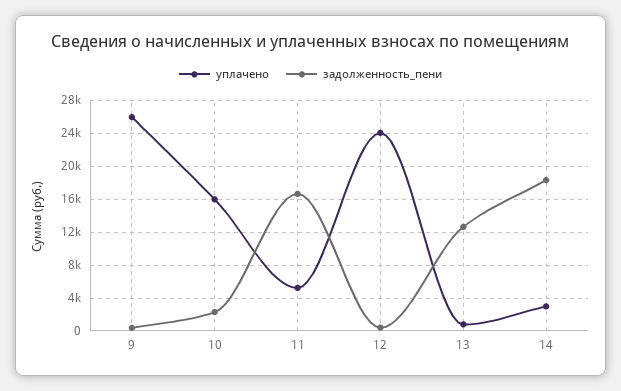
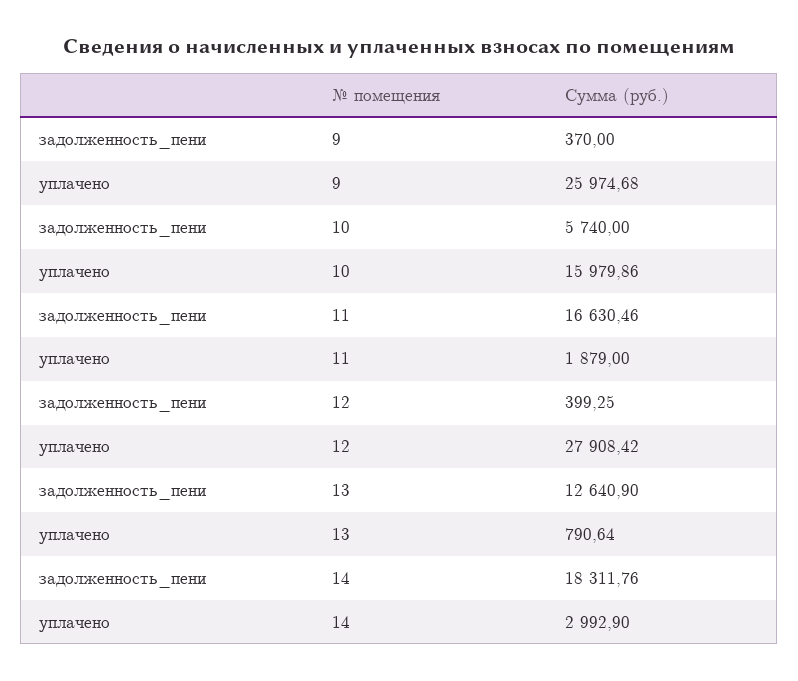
задолженность_пени, 10: 2000 -> 5740
уплачено, 11: 5000 -> 1879
уплачено, 12: 24000 -> 27908.42

